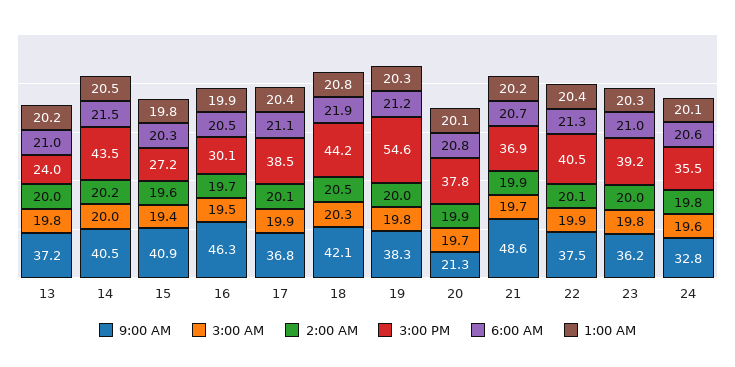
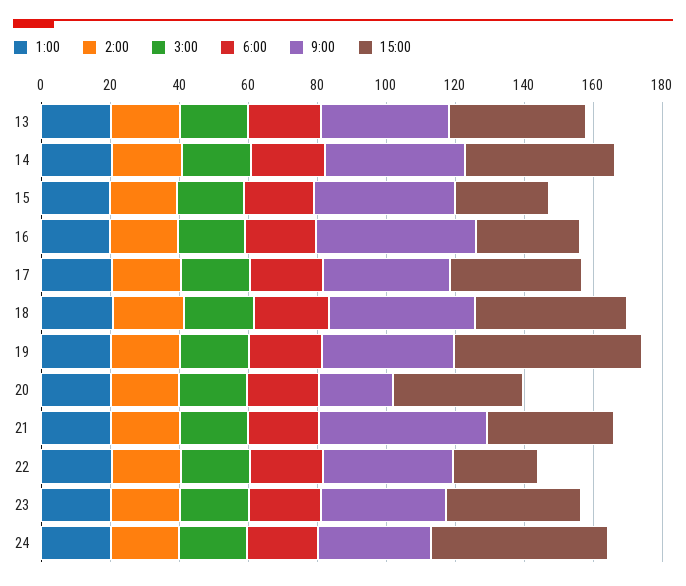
3:00 PM, 13: 24 -> 40
3:00 PM, 22: 40.5 -> 25
3:00 PM, 24: 35.5 -> 50

